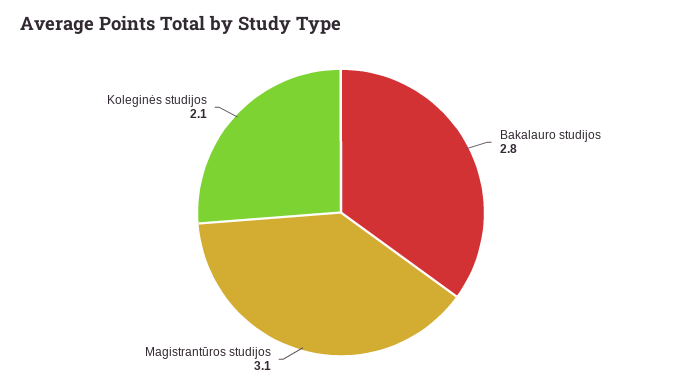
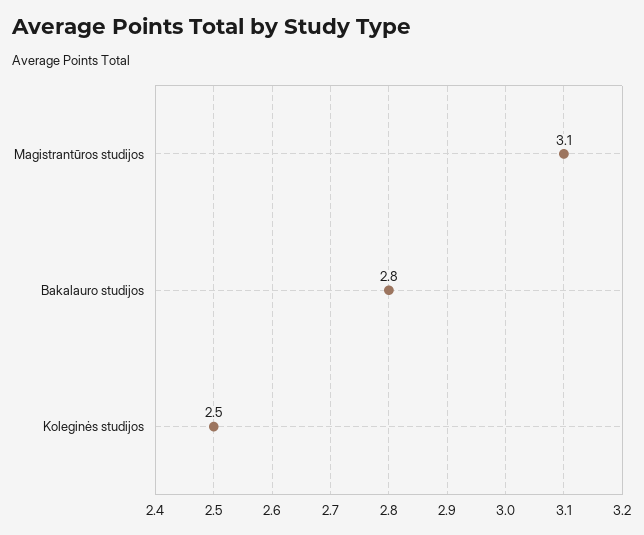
Koleginės studijos: 2.1 -> 2.5

